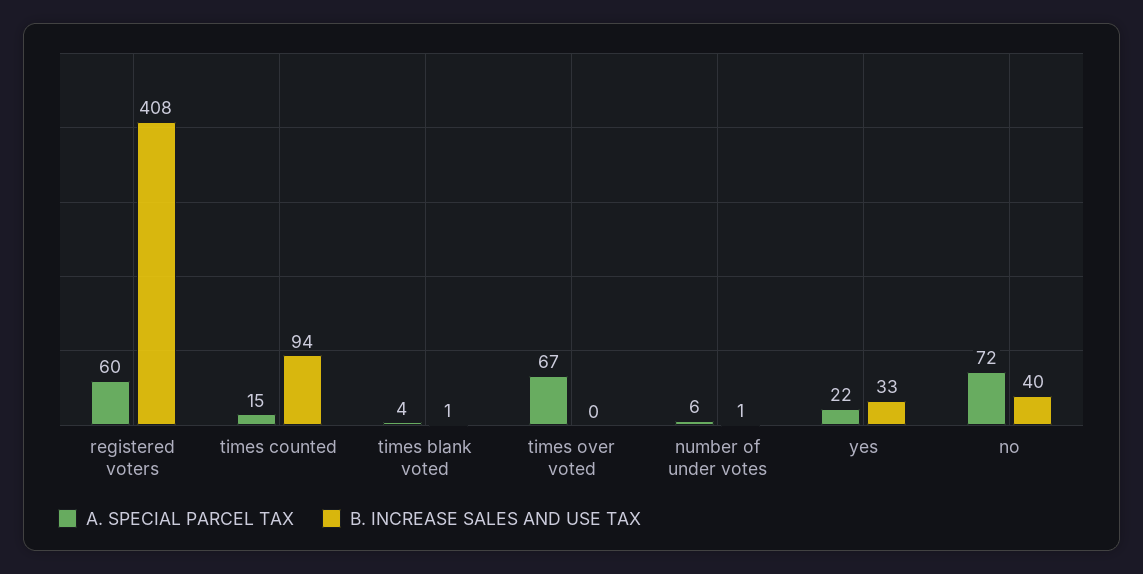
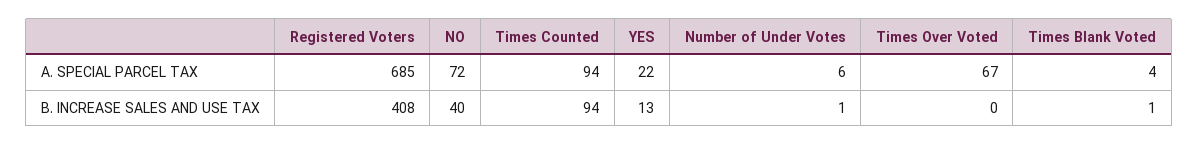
A. SPECIAL PARCEL TAX, registered voters: 60 -> 685
A. SPECIAL PARCEL TAX, times counted: 15 -> 94
B. INCREASE SALES AND USE TAX, yes: 33 -> 13

